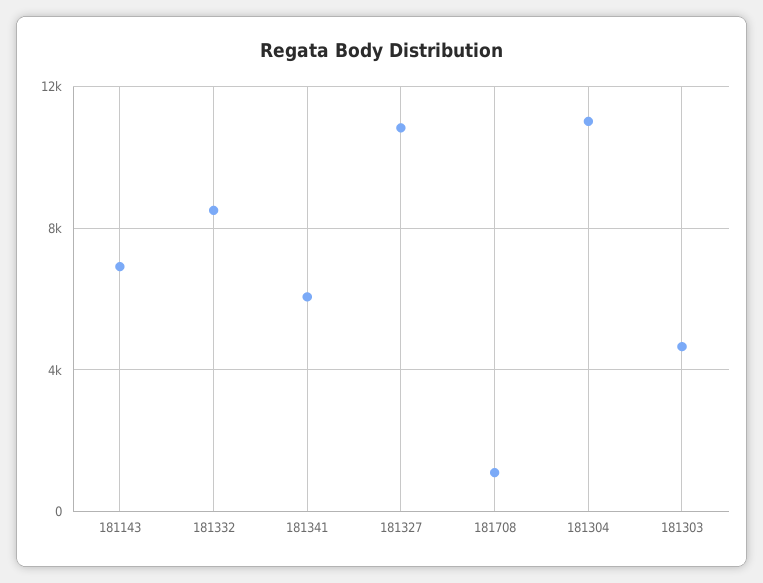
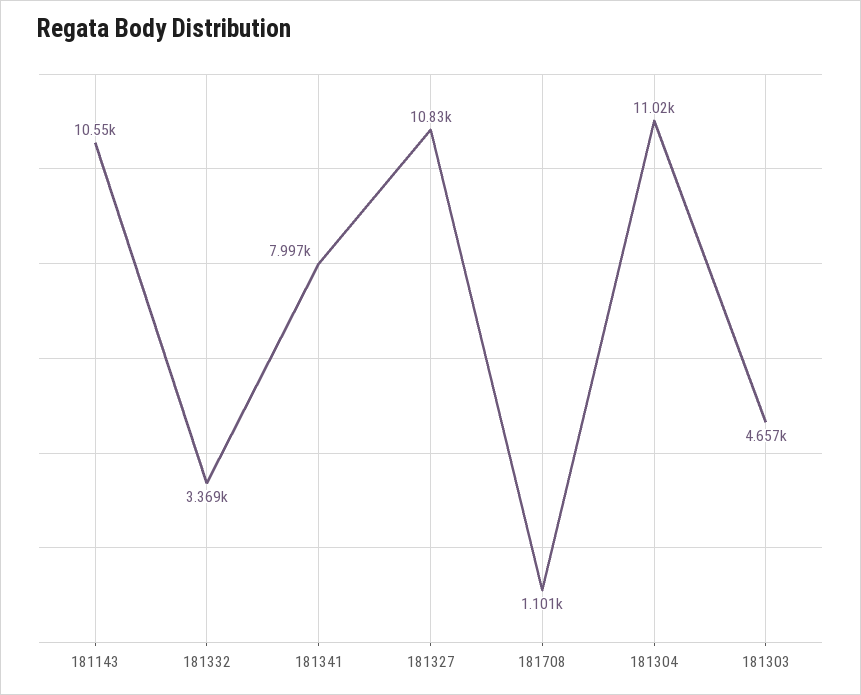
181143: 7000 -> 10550
181332: 8500 -> 3369
181341: 6000 -> 7997

